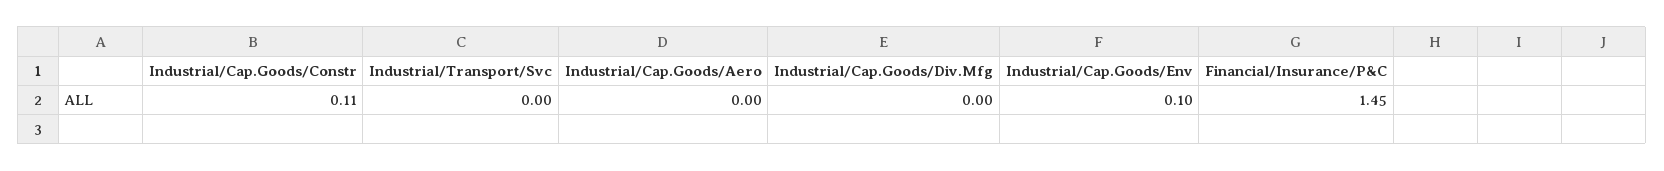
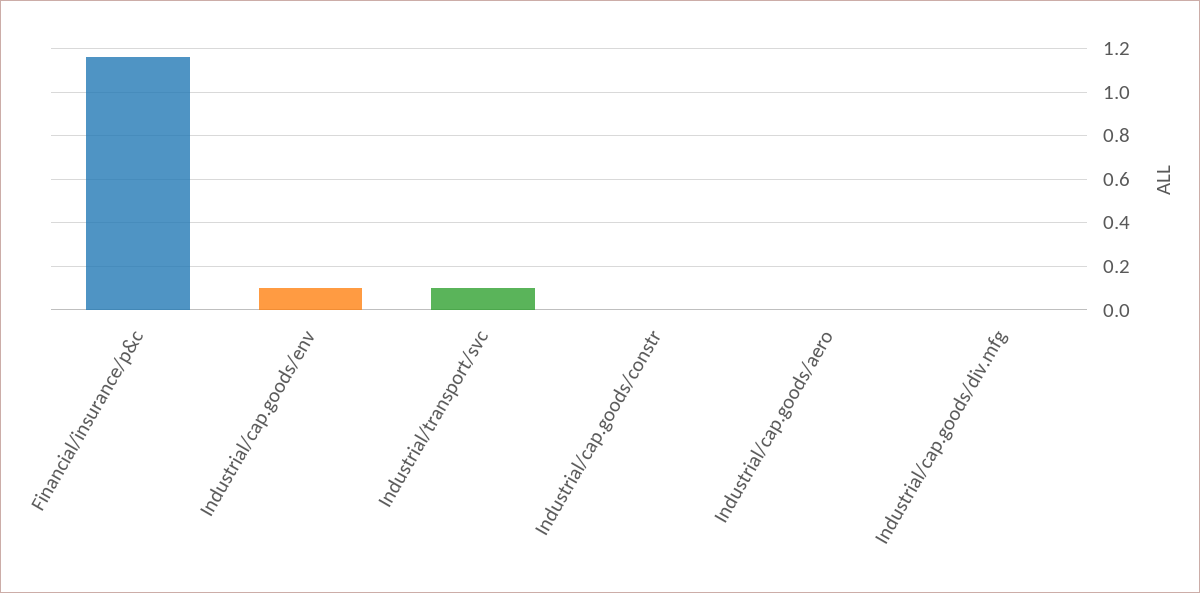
Industrial/Cap.Goods/Constr: 0.11 -> 0
Industrial/Transport/Svc: 0 -> 0.1
Financial/Insurance/P&C: 1.45 -> 1.15

